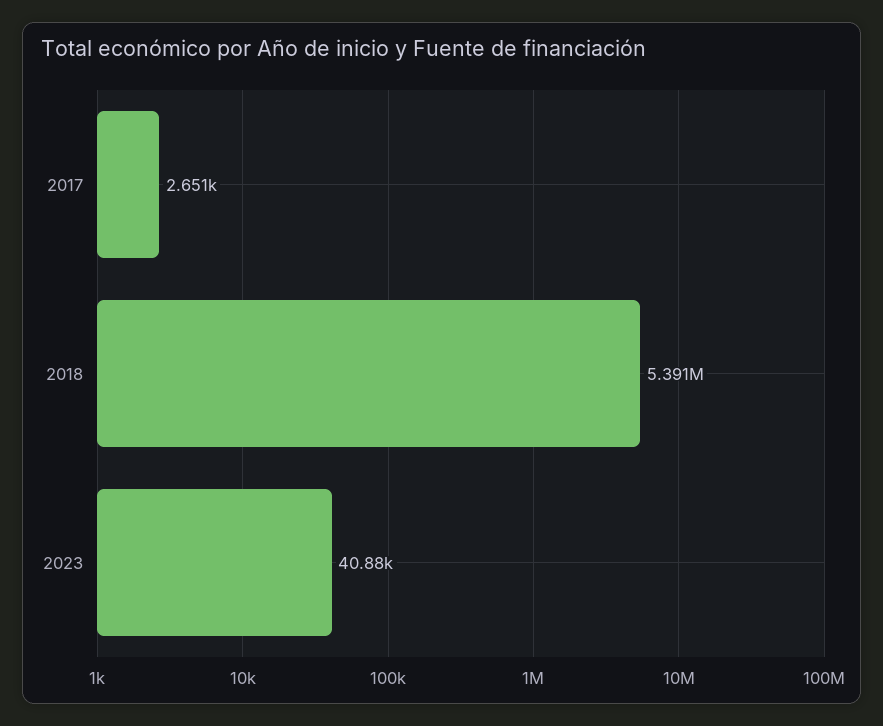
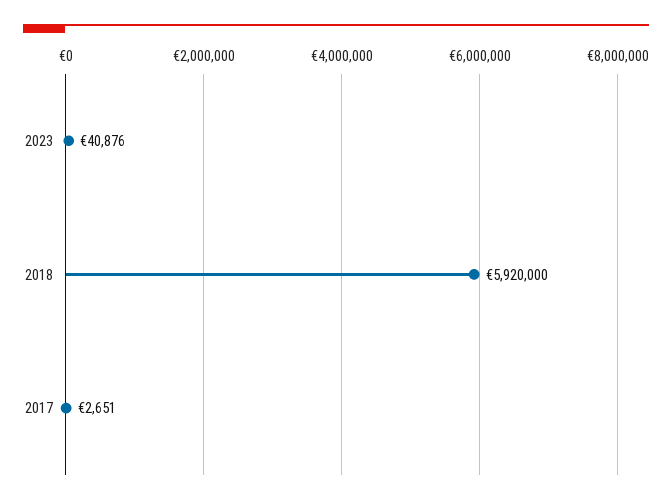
2018: 5391000 -> 5920000

